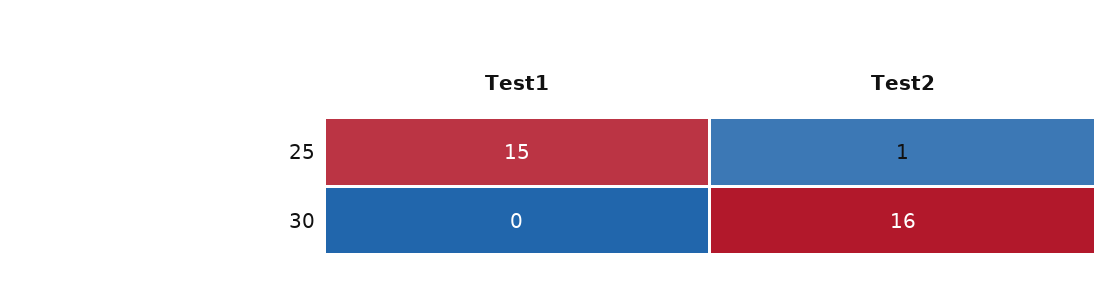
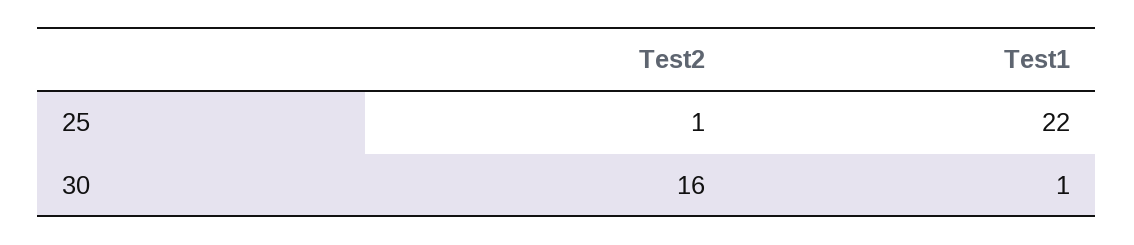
Test1, 25: 15 -> 22
Test1, 30: 0 -> 1

